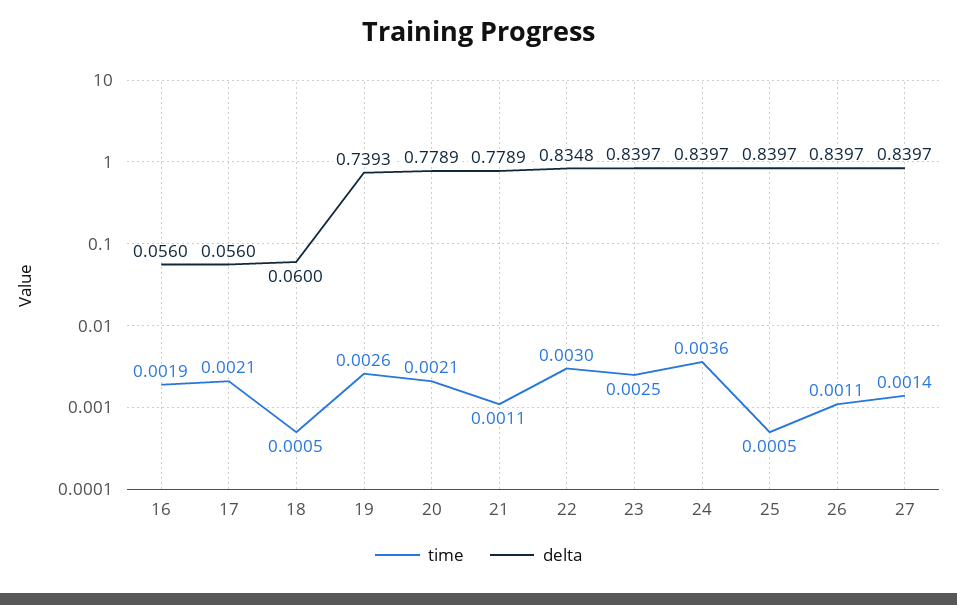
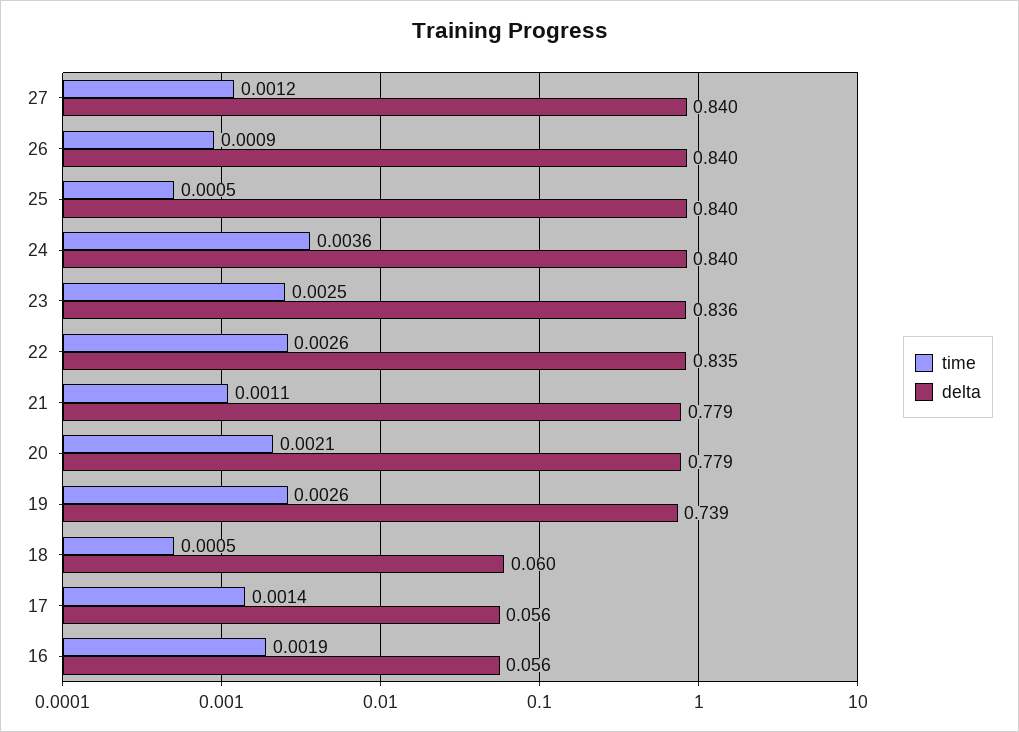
time, 17: 0.0021 -> 0.0014
time, 22: 0.003 -> 0.0026
delta, 23: 0.8397 -> 0.836
time, 26: 0.0011 -> 0.0009
time, 27: 0.0014 -> 0.0012

